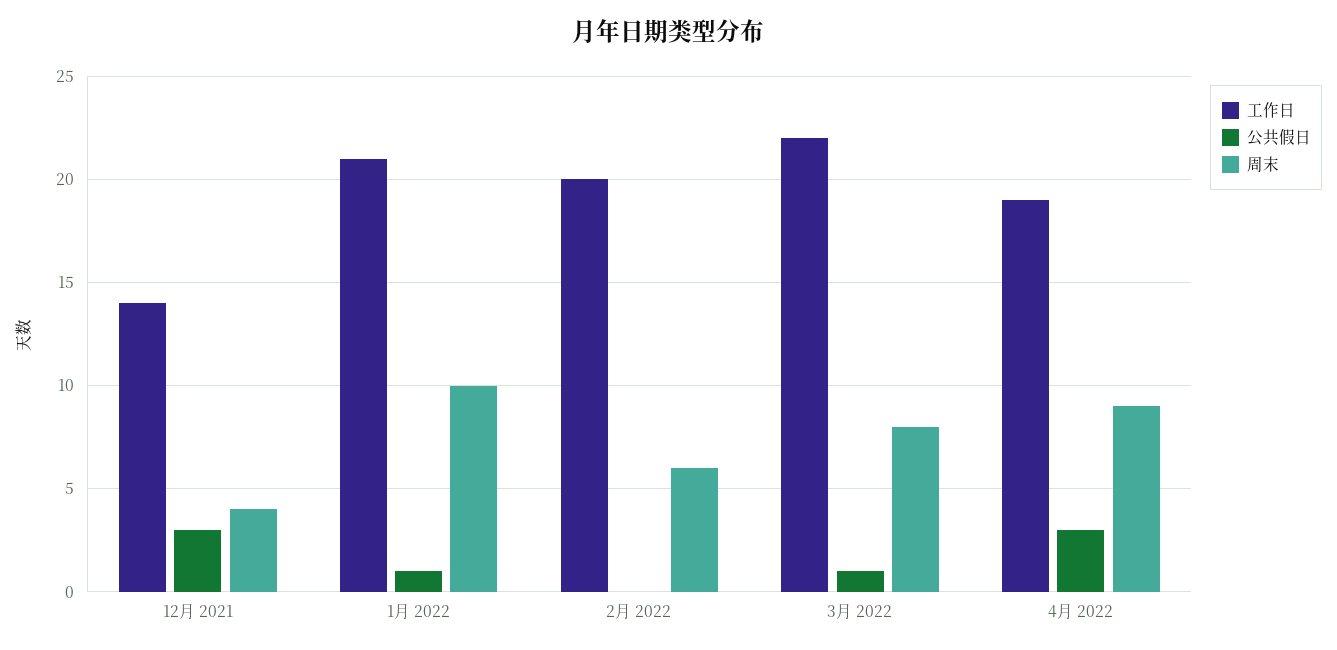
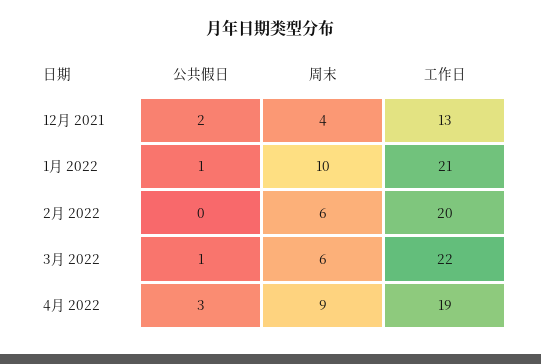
工作日, 12月 2021: 14 -> 13
公共假日, 12月 2021: 3 -> 2
周末, 3月 2022: 8 -> 6

